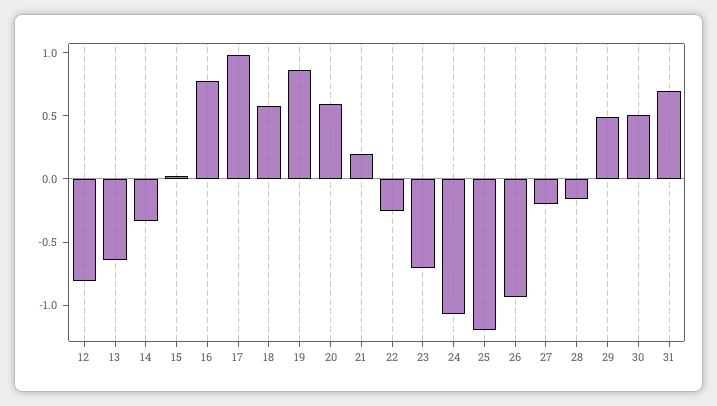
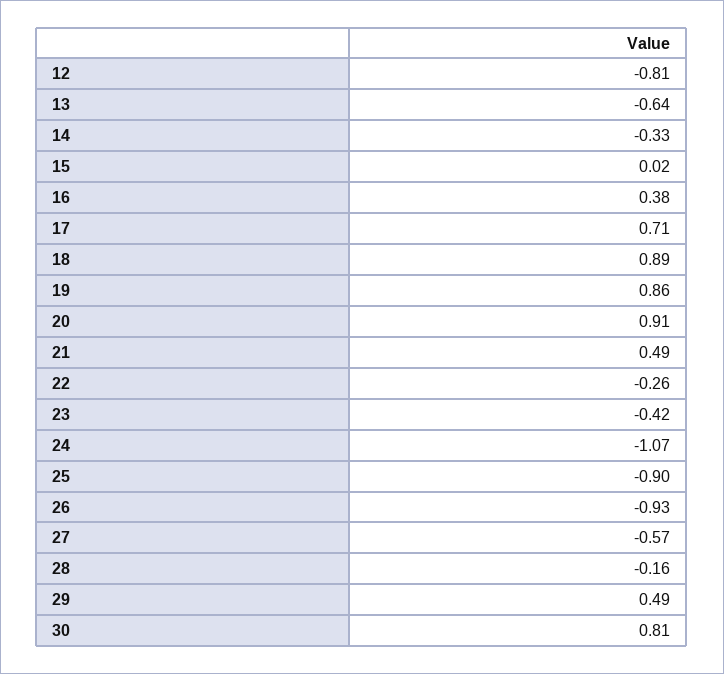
16: 0.8 -> 0.38
17: 1 -> 0.71
18: 0.6 -> 0.89
20: 0.6 -> 0.91
21: 0.2 -> 0.49
23: -0.7 -> -0.42
25: -1.2 -> -0.9
27: -0.2 -> -0.57
30: 0.5 -> 0.81
31: 0.7 -> none

